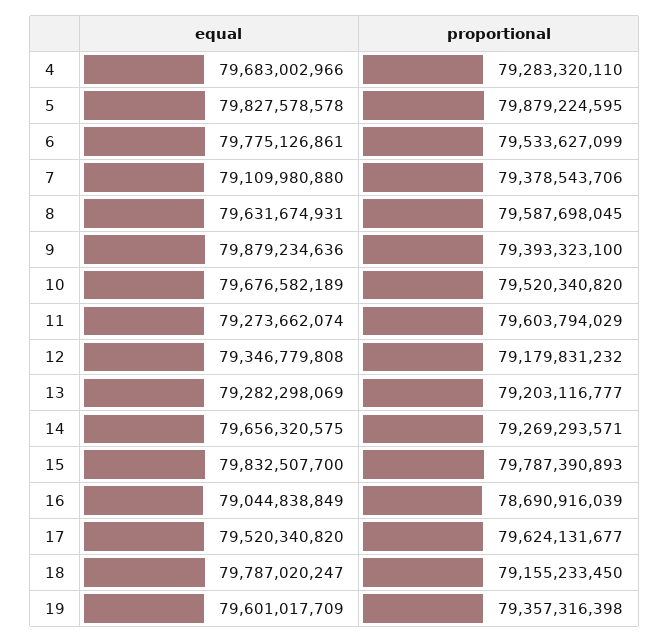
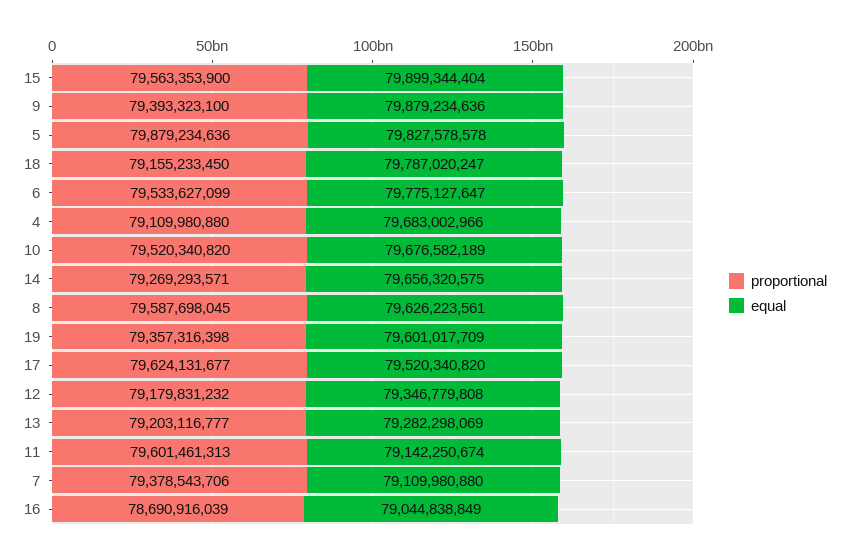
proportional, 4: 79283320110 -> 79109980880
proportional, 5: 79879224595 -> 79879234636
equal, 6: 79775126861 -> 79775127647
equal, 8: 79631674931 -> 79626223561
equal, 11: 79273662074 -> 79142250674
proportional, 11: 79603794029 -> 79601461313
equal, 15: 79832507700 -> 79899344404
proportional, 15: 79787390893 -> 79563353900

